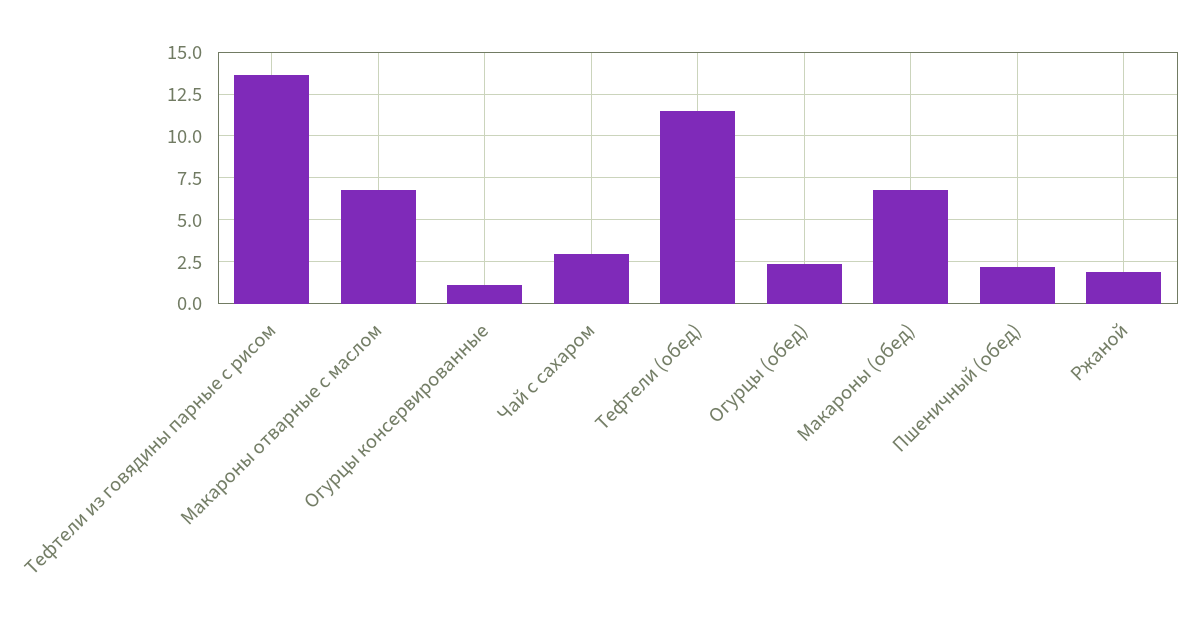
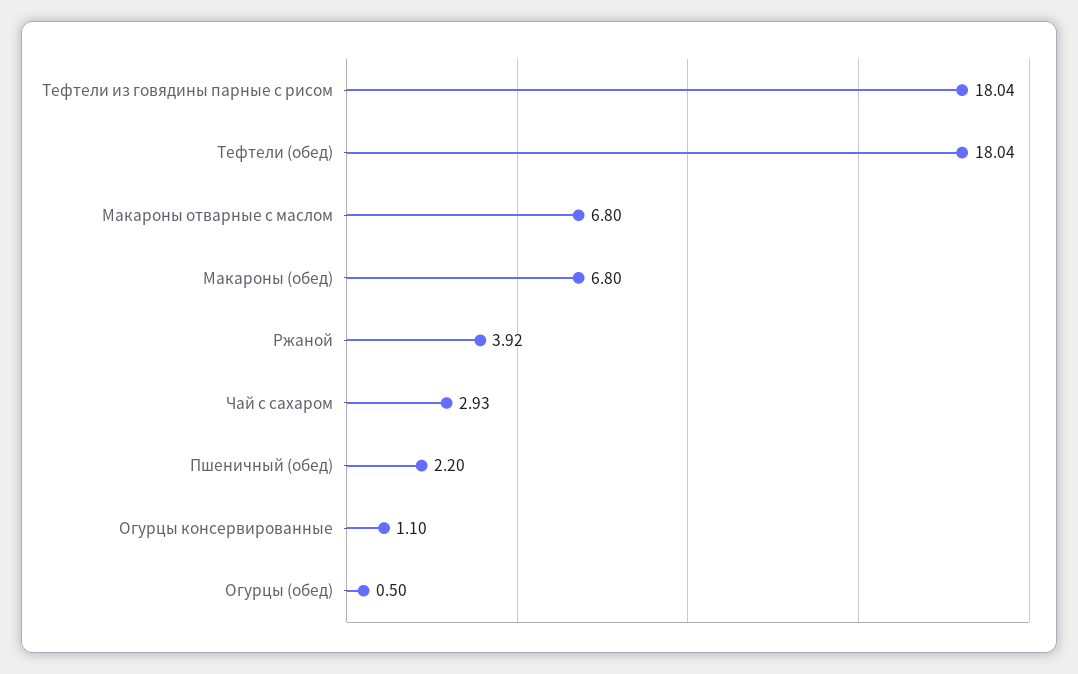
Тефтели из говядины парные с рисом: 13.5 -> 18.04
Тефтели (обед): 11.5 -> 18.04
Огурцы (обед): 2.5 -> 0.5
Ржаной: 2 -> 3.92

